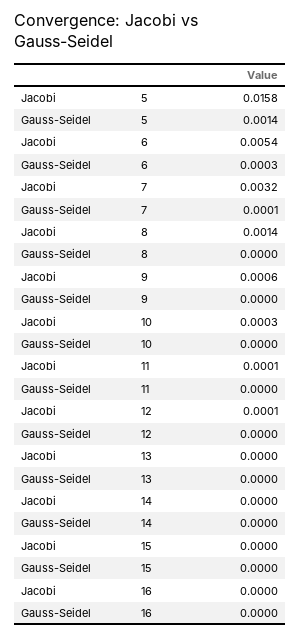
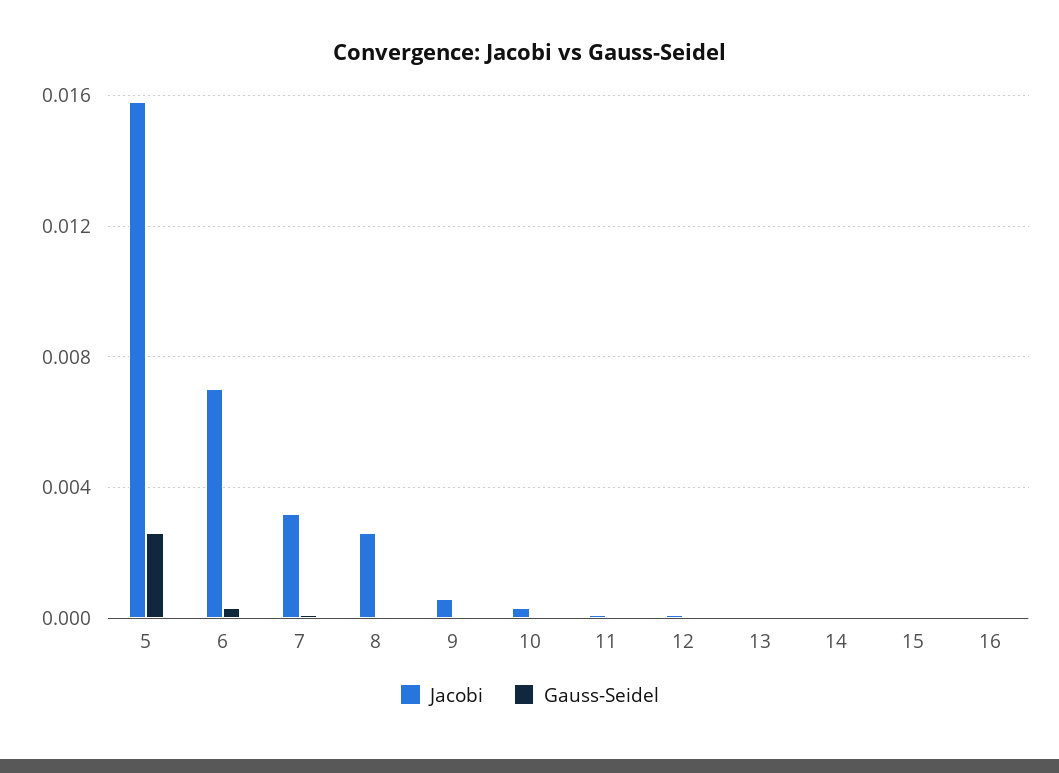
Gauss-Seidel, 5: 0.0014 -> 0.0025
Jacobi, 6: 0.0054 -> 0.007
Jacobi, 8: 0.0014 -> 0.0025

